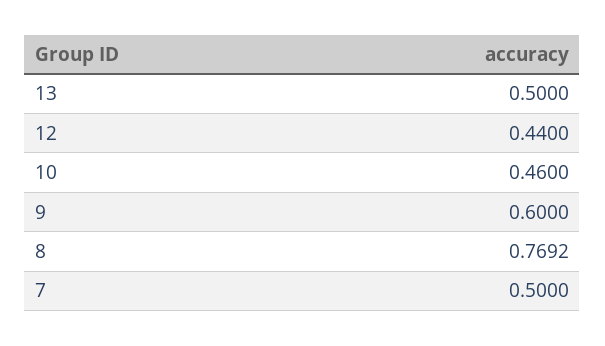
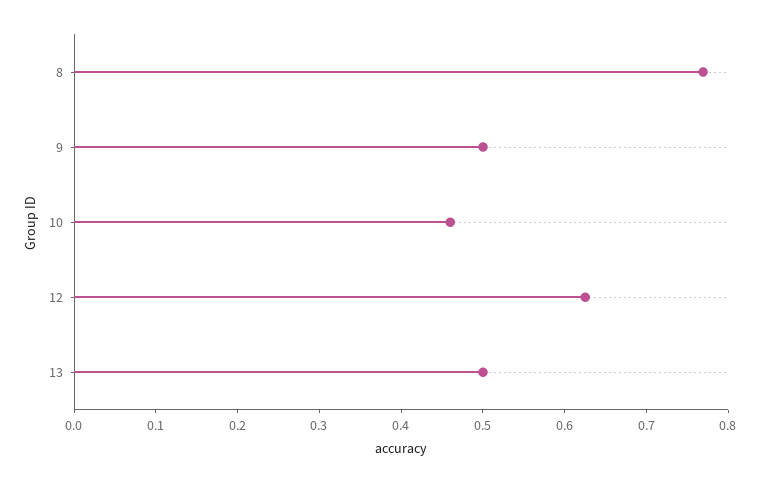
12: 0.44 -> 0.62
9: 0.6 -> 0.5
7: 0.5 -> none

